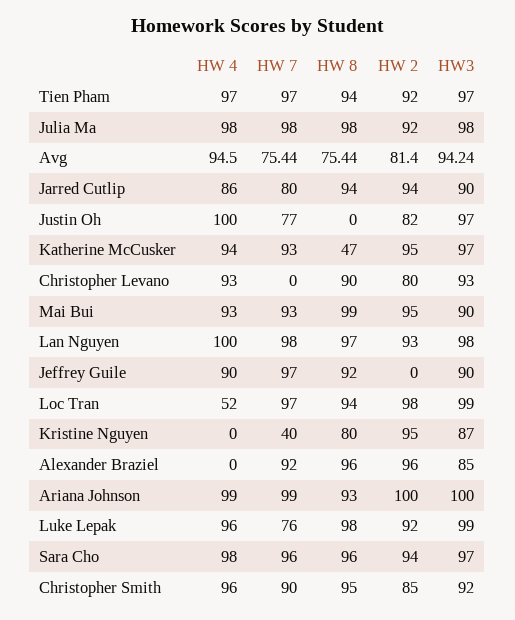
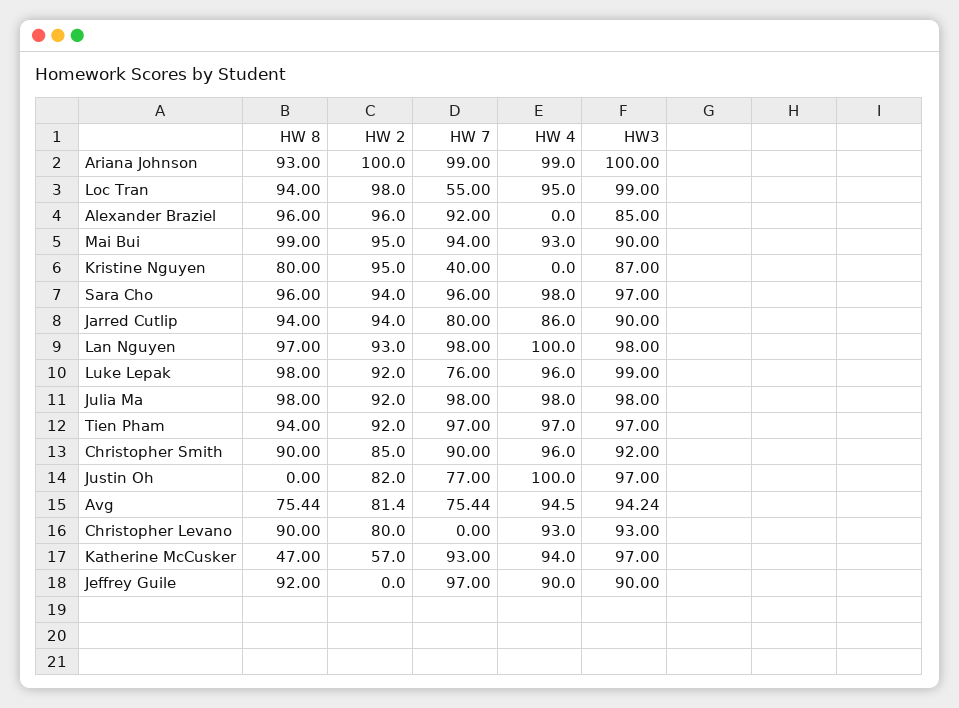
HW 2, Katherine McCusker: 95 -> 57
HW 7, Mai Bui: 93 -> 94
HW 4, Loc Tran: 52 -> 95
HW 7, Loc Tran: 97 -> 55
HW 8, Christopher Smith: 95 -> 90

